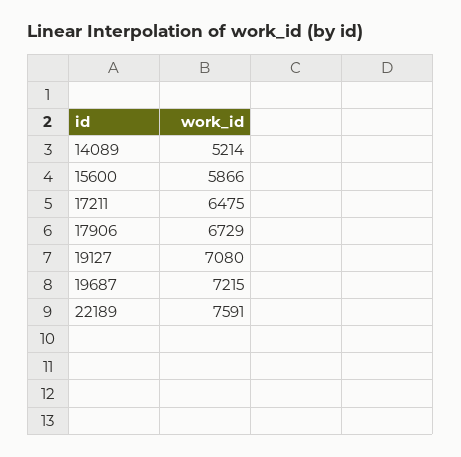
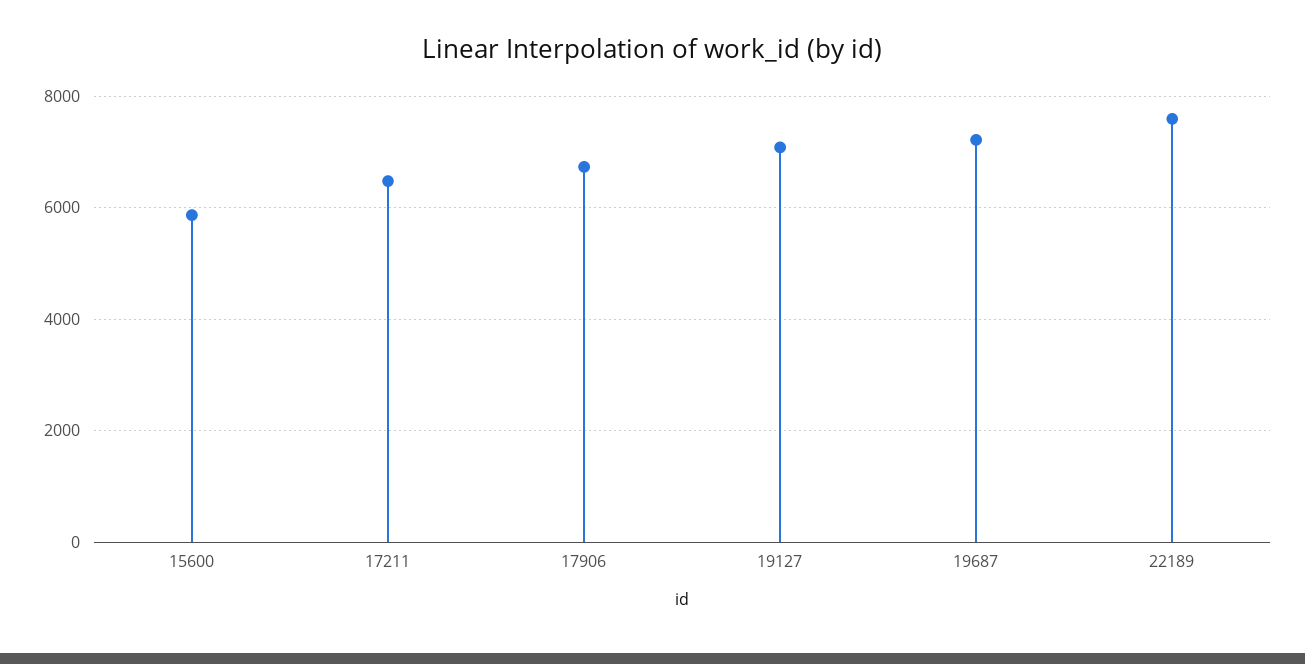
14089: 5214 -> none

